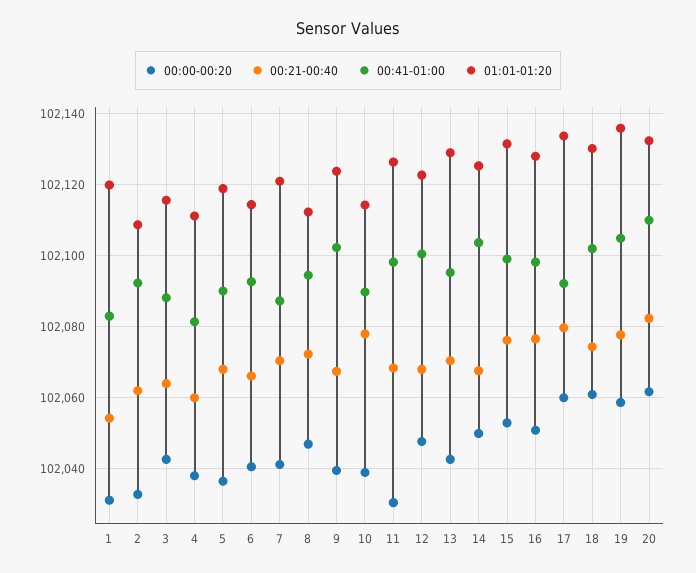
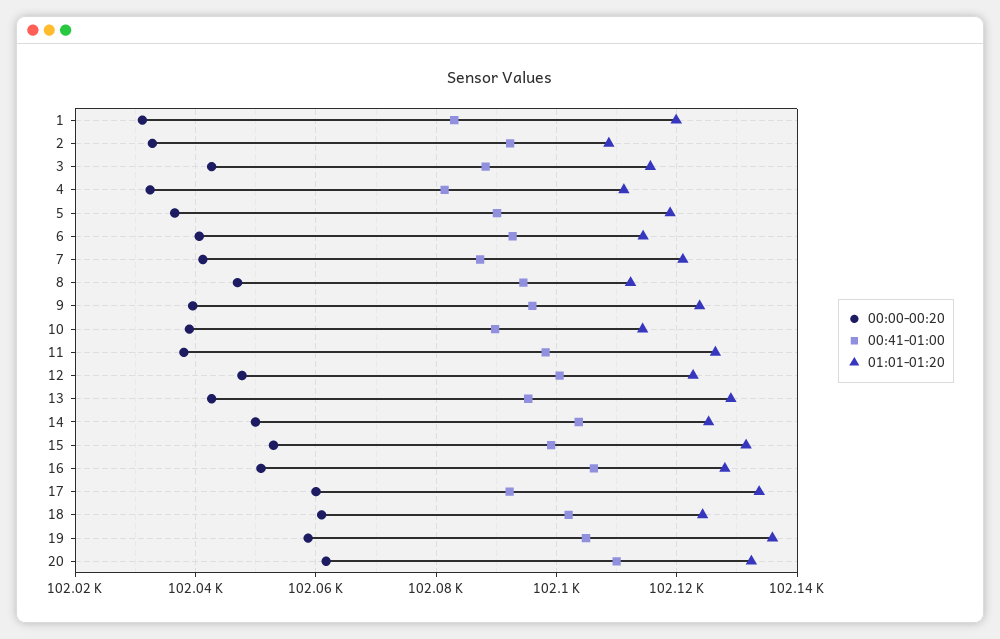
00:21-00:40, 1: 102054 -> none
00:21-00:40, 2: 102062 -> none
00:21-00:40, 3: 102064 -> none
00:00-00:20, 4: 102038 -> 102032
00:21-00:40, 4: 102060 -> none
00:21-00:40, 5: 102068 -> none
00:21-00:40, 6: 102066 -> none
00:21-00:40, 7: 102070 -> none
00:21-00:40, 8: 102072 -> none
00:21-00:40, 9: 102068 -> none
00:41-01:00, 9: 102102 -> 102096
00:21-00:40, 10: 102078 -> none
00:00-00:20, 11: 102030 -> 102038
00:21-00:40, 11: 102068 -> none
00:21-00:40, 12: 102068 -> none
00:21-00:40, 13: 102070 -> none
00:21-00:40, 14: 102068 -> none
00:21-00:40, 15: 102076 -> none
00:21-00:40, 16: 102076 -> none
00:41-01:00, 16: 102098 -> 102106
00:21-00:40, 17: 102080 -> none
00:21-00:40, 18: 102074 -> none
01:01-01:20, 18: 102130 -> 102124
00:21-00:40, 19: 102078 -> none
00:21-00:40, 20: 102082 -> none

